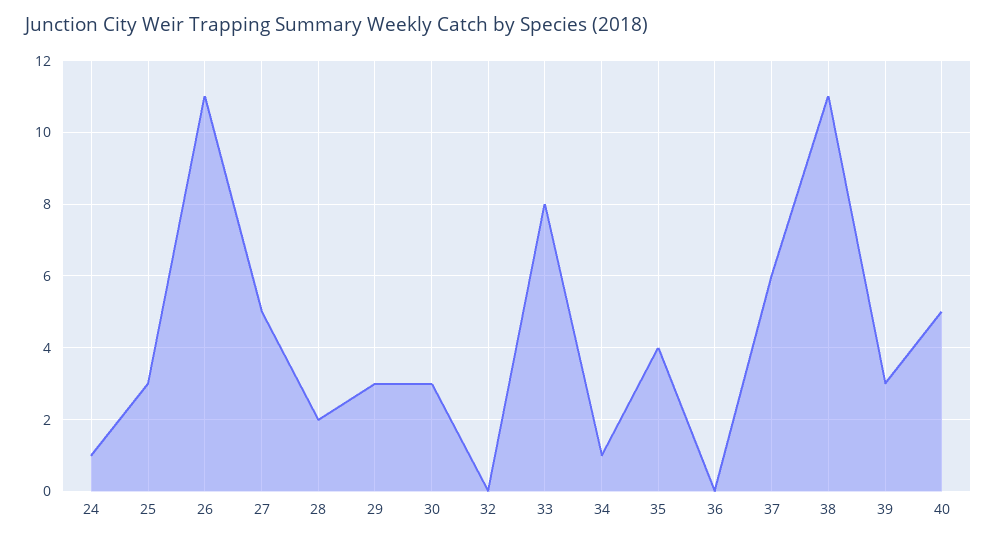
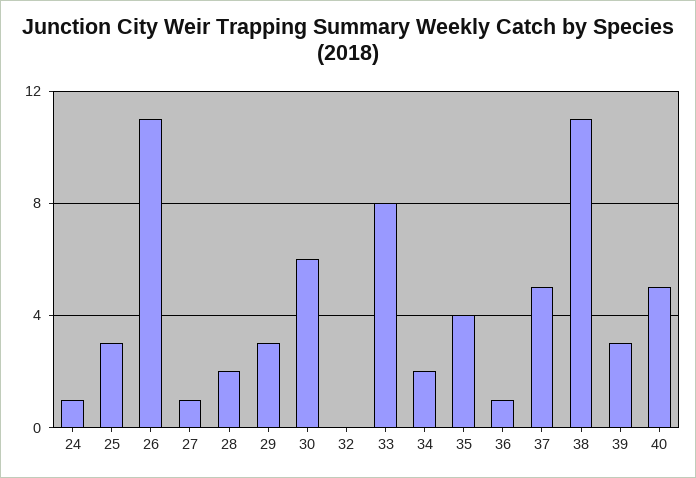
27: 5 -> 1
30: 3 -> 6
34: 1 -> 2
36: 0 -> 1
37: 6 -> 5

